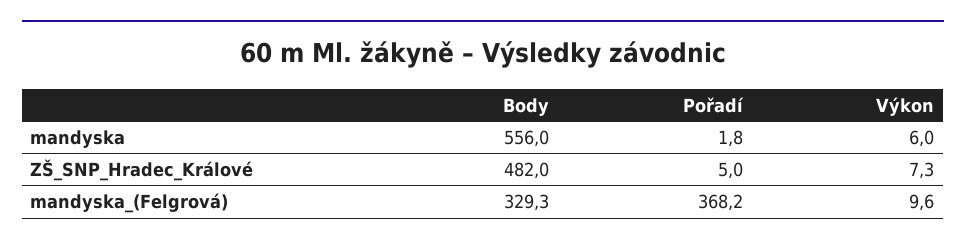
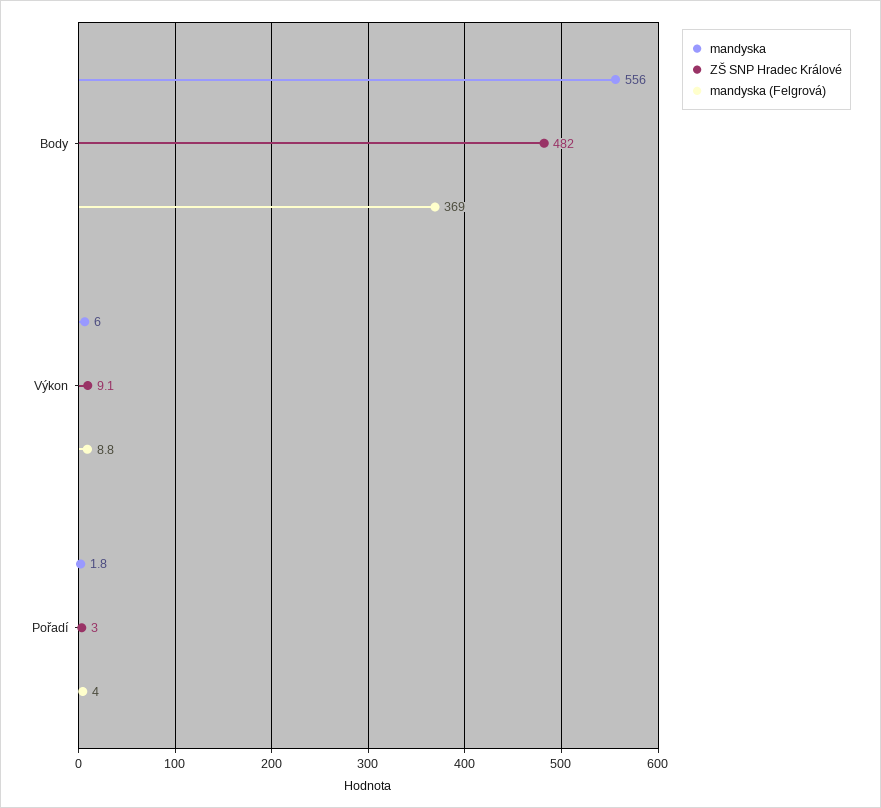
ZŠ_SNP_Hradec_Králové, Pořadí: 5 -> 3
ZŠ_SNP_Hradec_Králové, Výkon: 7.3 -> 9.1
mandyska_(Felgrová), Body: 329.3 -> 369
mandyska_(Felgrová), Pořadí: 368.2 -> 4
mandyska_(Felgrová), Výkon: 9.6 -> 8.8

